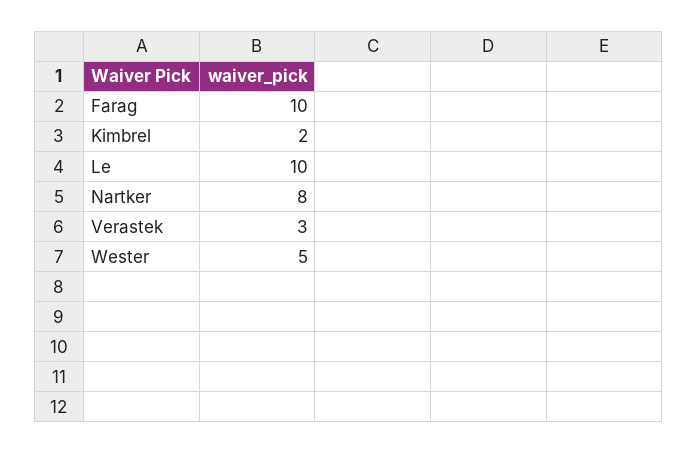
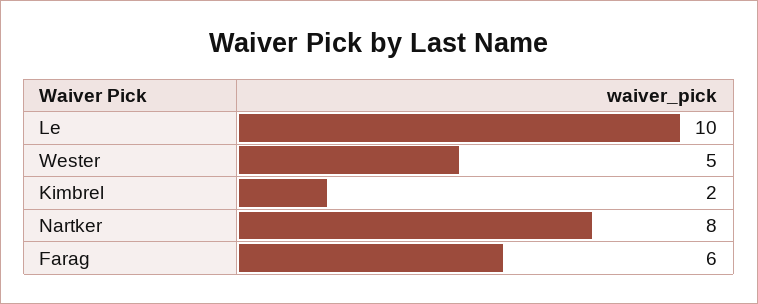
Farag: 10 -> 6
Verastek: 3 -> none

